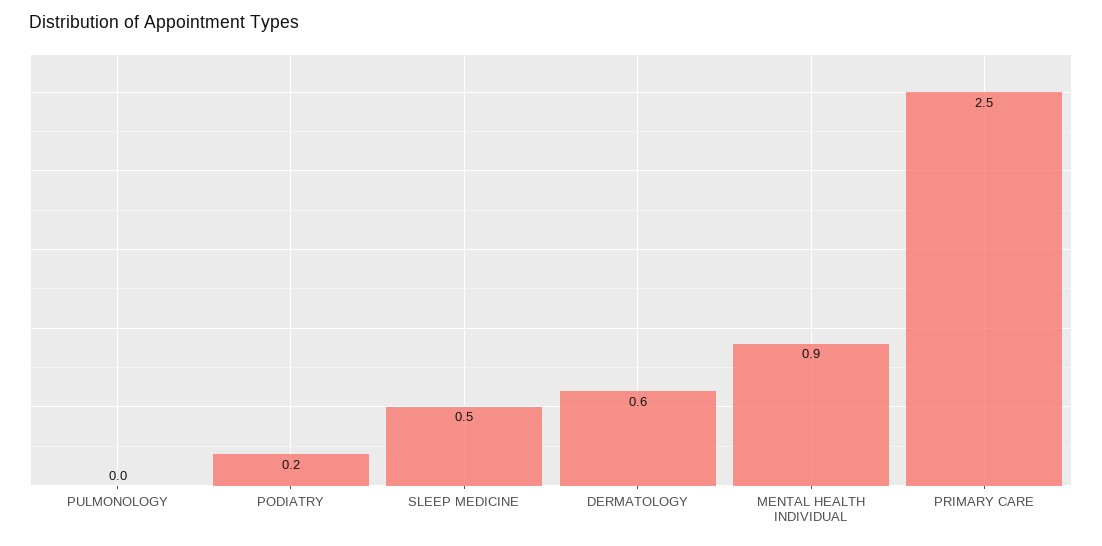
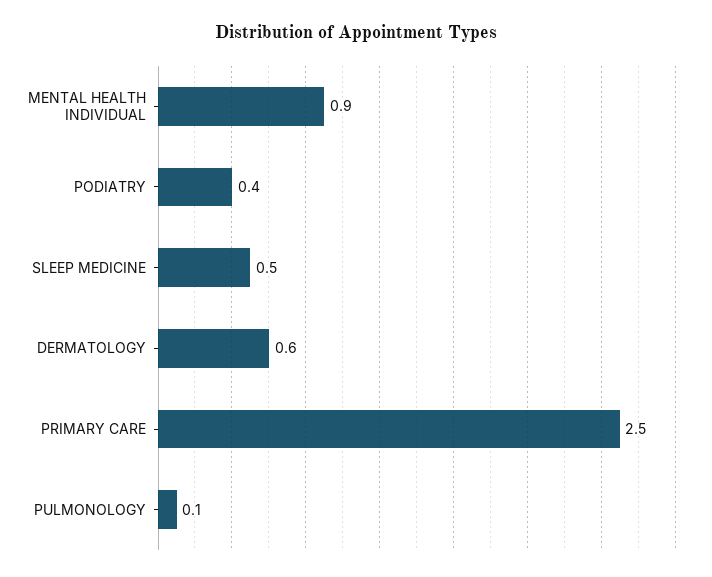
PULMONOLOGY: 0 -> 0.1
PODIATRY: 0.2 -> 0.4

